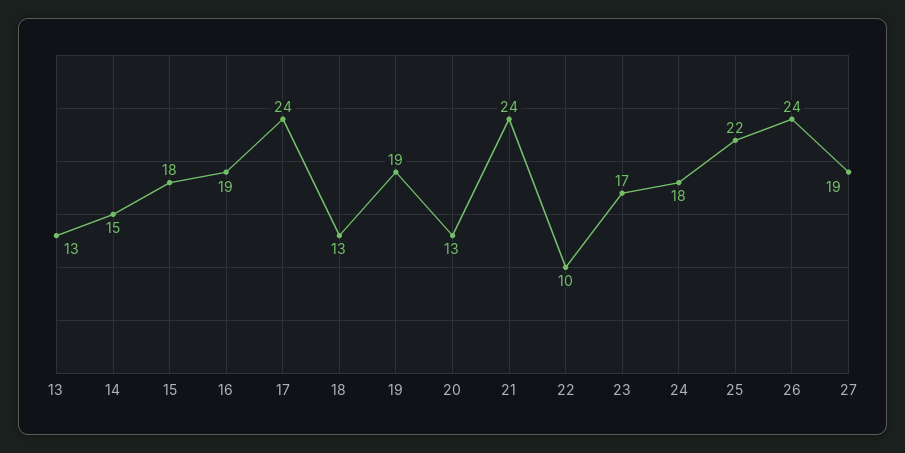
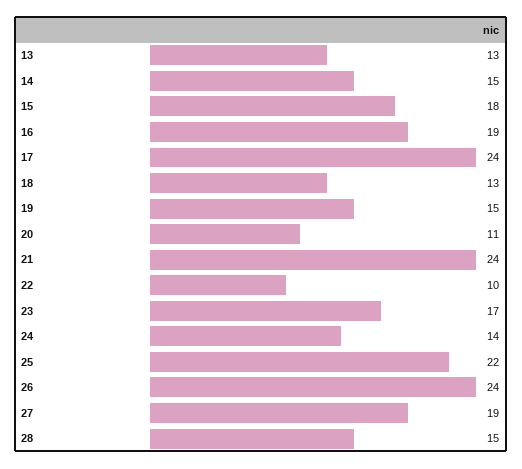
19: 19 -> 15
20: 13 -> 11
24: 18 -> 14
28: none -> 15

